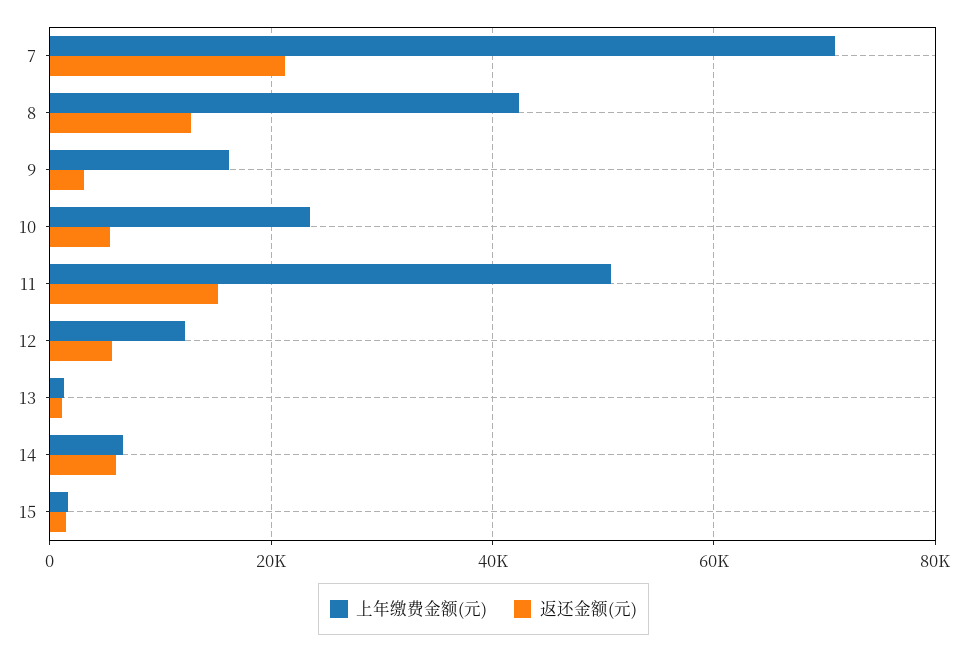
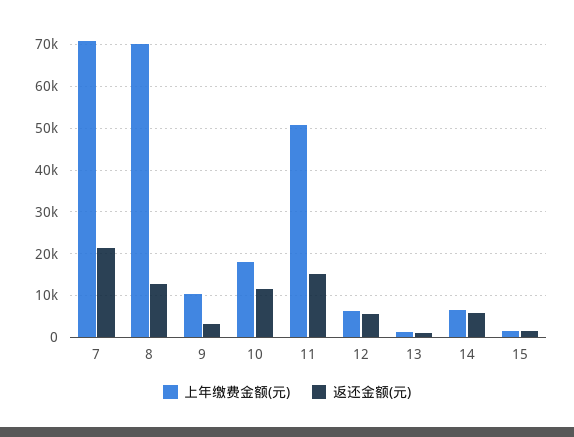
上年缴费金额(元), 8: 42000 -> 70000
上年缴费金额(元), 9: 16000 -> 10000
上年缴费金额(元), 10: 24000 -> 18000
返还金额(元), 10: 6000 -> 12000
上年缴费金额(元), 12: 12000 -> 6000

